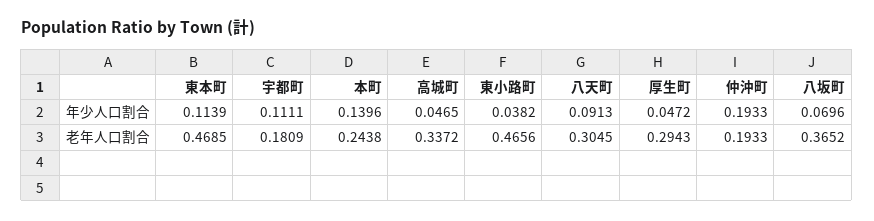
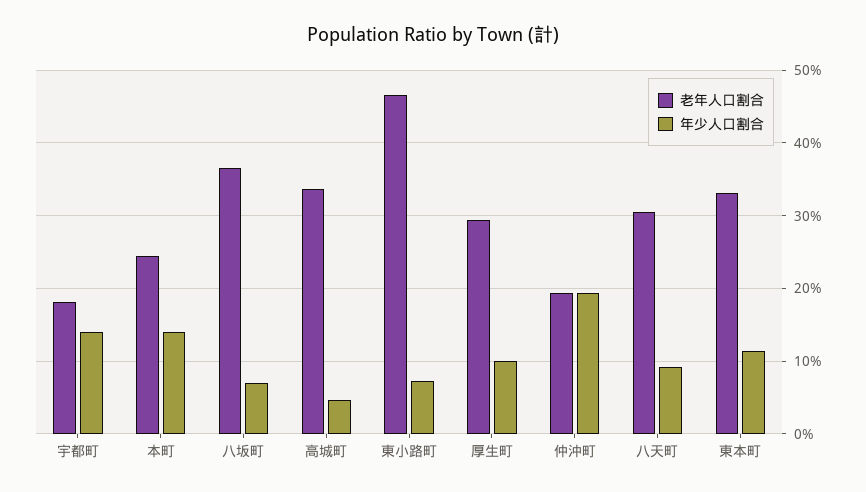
年少人口割合, 宇都町: 0.1111 -> 0.14
年少人口割合, 東小路町: 0.0382 -> 0.07
年少人口割合, 厚生町: 0.0472 -> 0.1
老年人口割合, 東本町: 0.4685 -> 0.33

